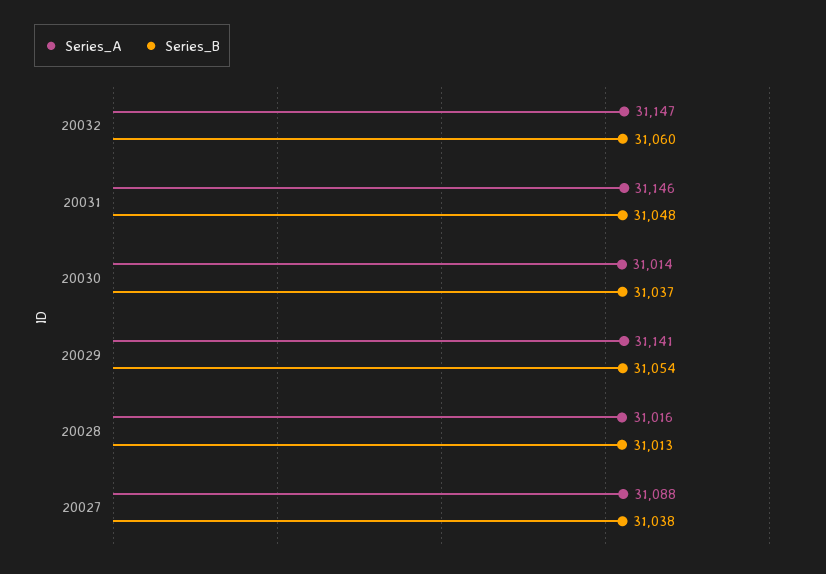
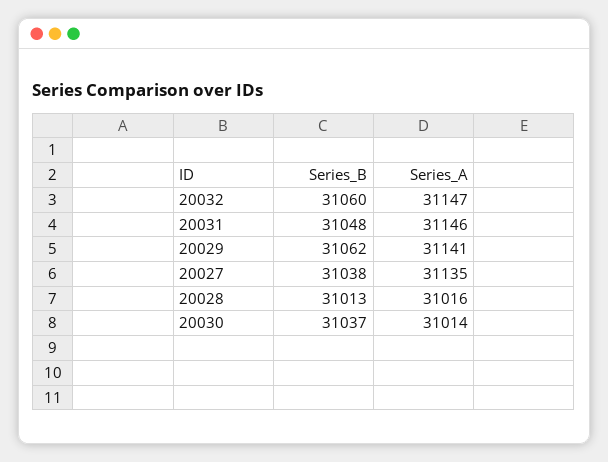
Series_B, 20029: 31054 -> 31062
Series_A, 20027: 31088 -> 31135

